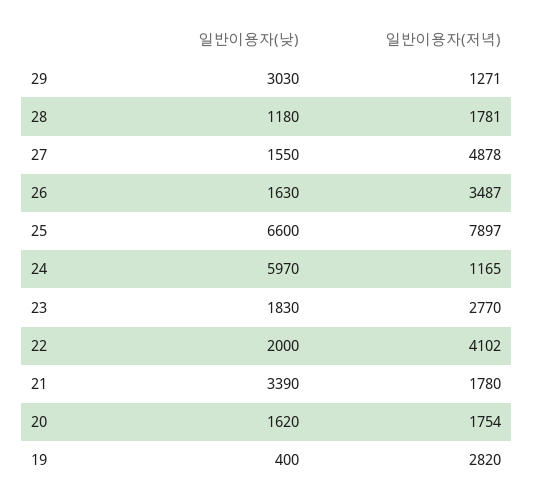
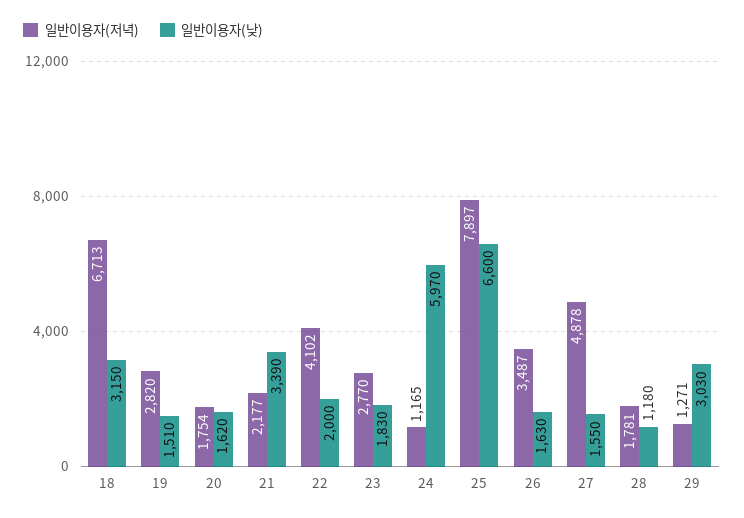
일반이용자(저녁), 21: 1780 -> 2177
일반이용자(낮), 19: 400 -> 1510
일반이용자(저녁), 18: none -> 6713
일반이용자(낮), 18: none -> 3150

